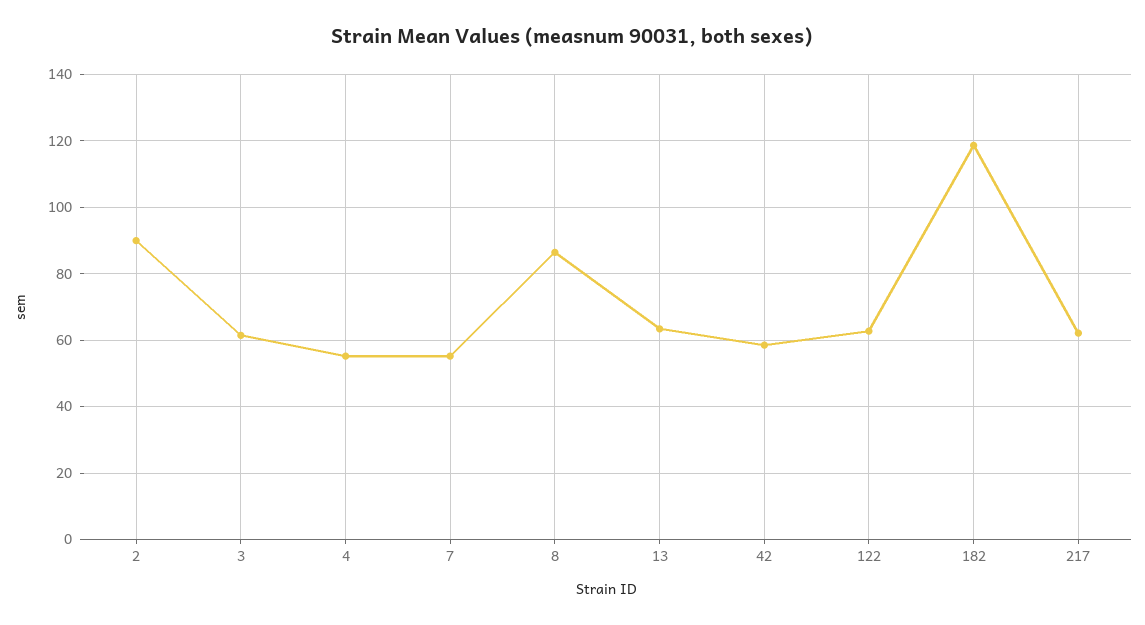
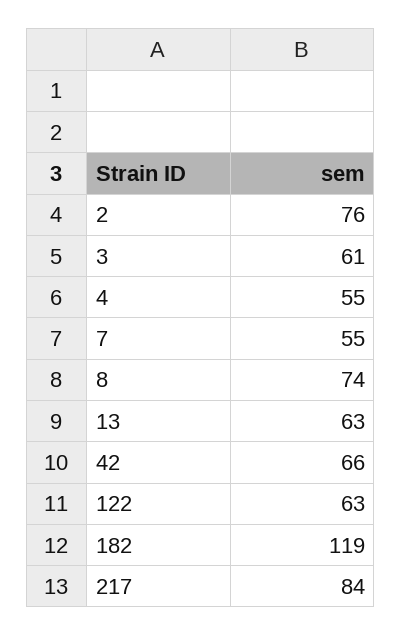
2: 90 -> 76
8: 86 -> 74
42: 58 -> 66
217: 62 -> 84

